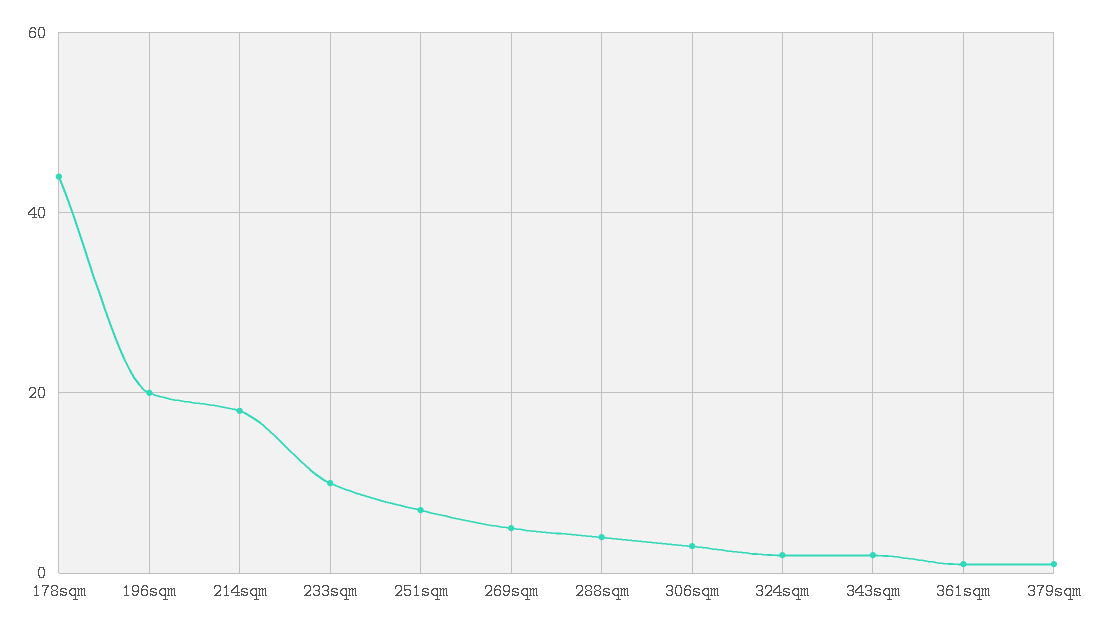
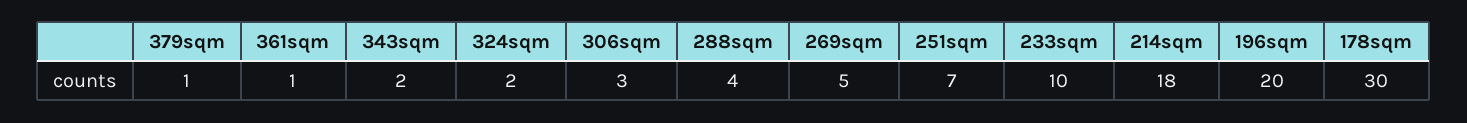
178sqm: 45 -> 30

